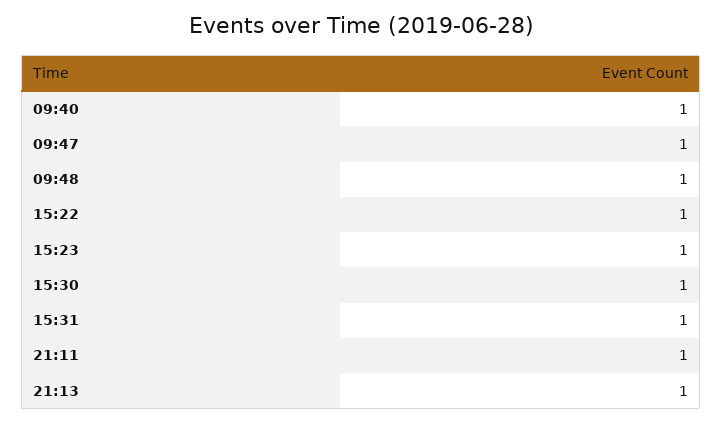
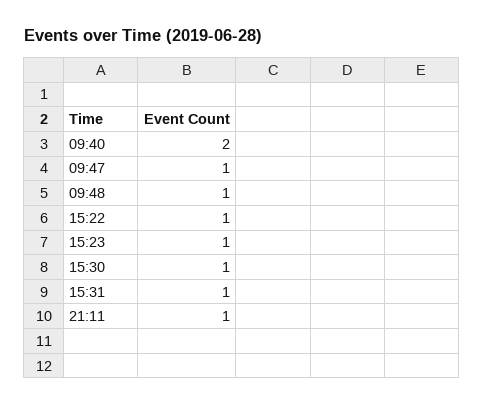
09:40: 1 -> 2
21:13: 1 -> none

